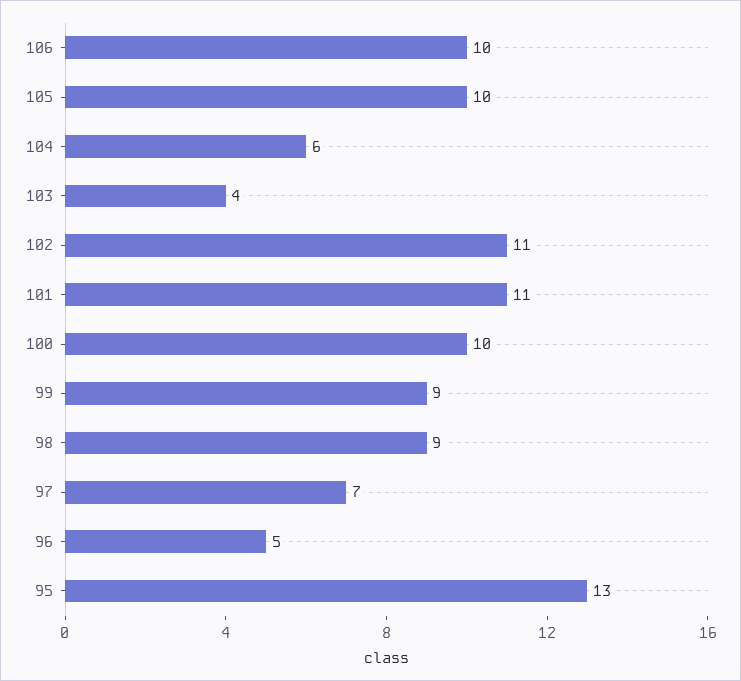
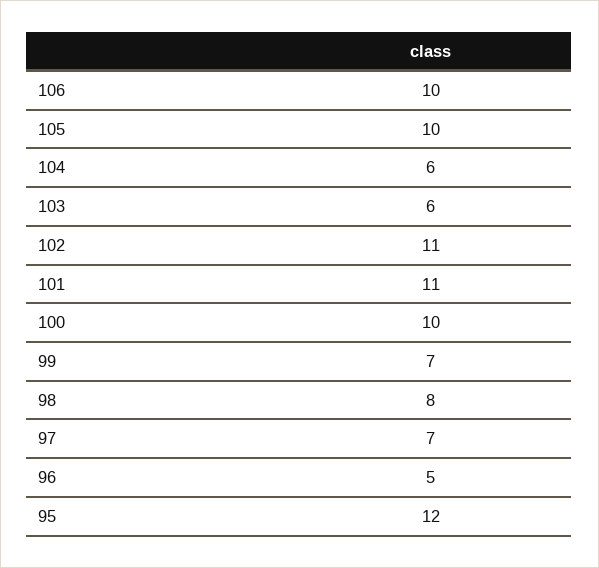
103: 4 -> 6
99: 9 -> 7
98: 9 -> 8
95: 13 -> 12

